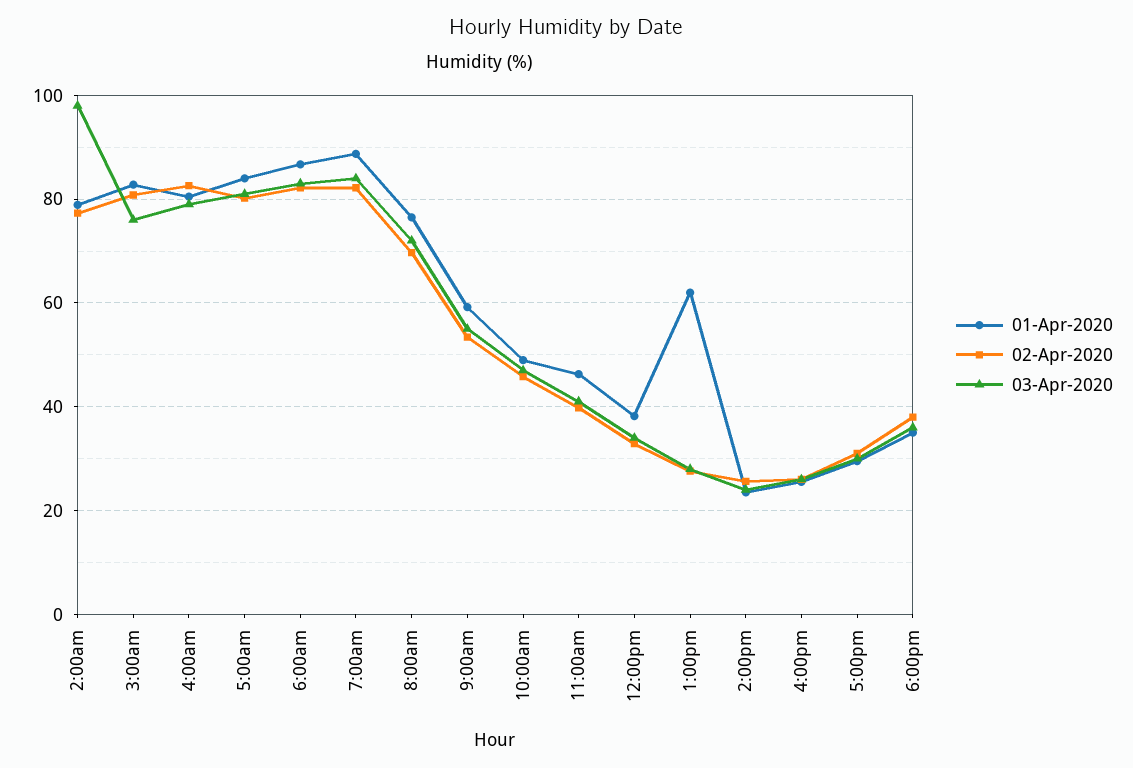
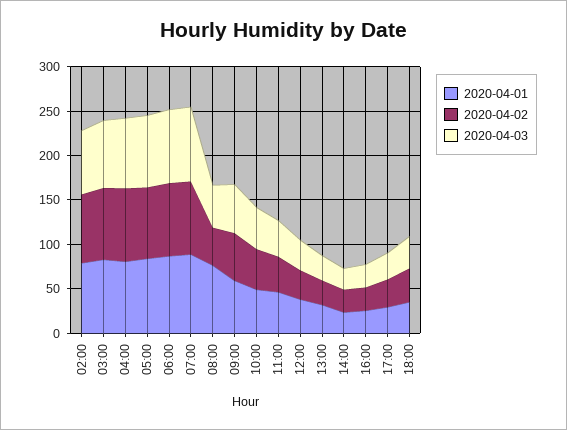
03-Apr-2020, 2:00am: 98 -> 70
02-Apr-2020, 8:00am: 70 -> 40
03-Apr-2020, 8:00am: 72 -> 50
01-Apr-2020, 1:00pm: 62 -> 30

